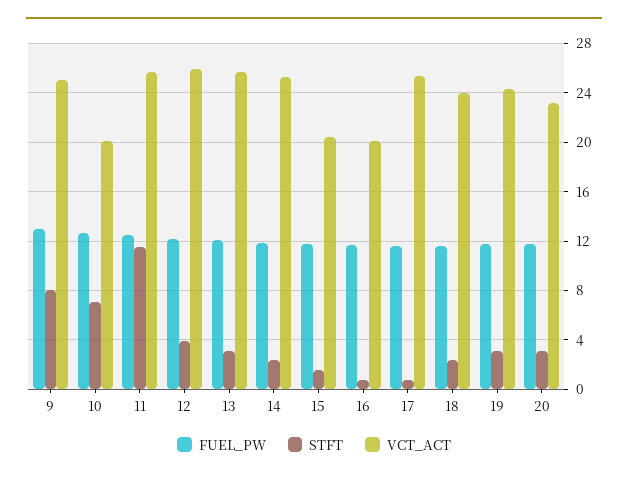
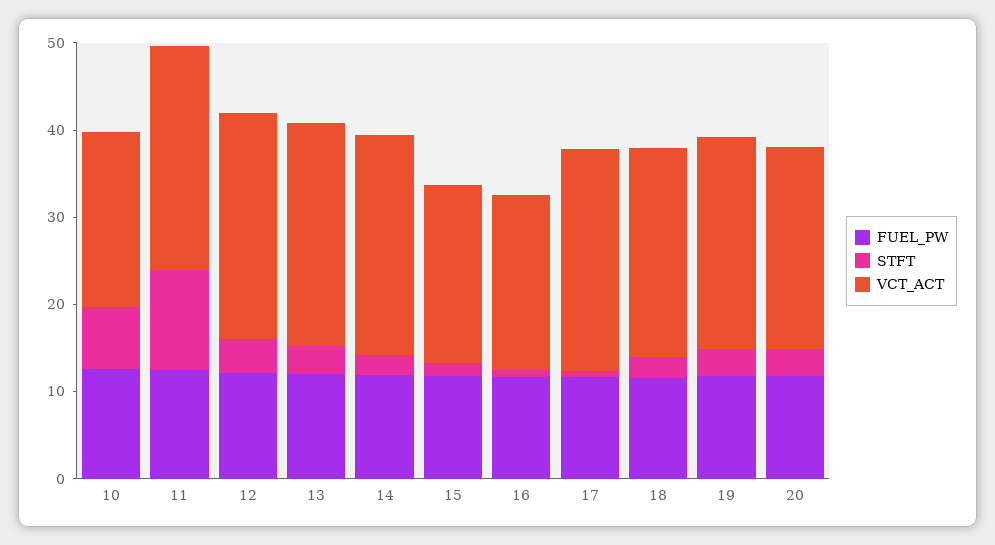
FUEL_PW, 9: 13 -> none
STFT, 9: 8 -> none
VCT_ACT, 9: 25 -> none

